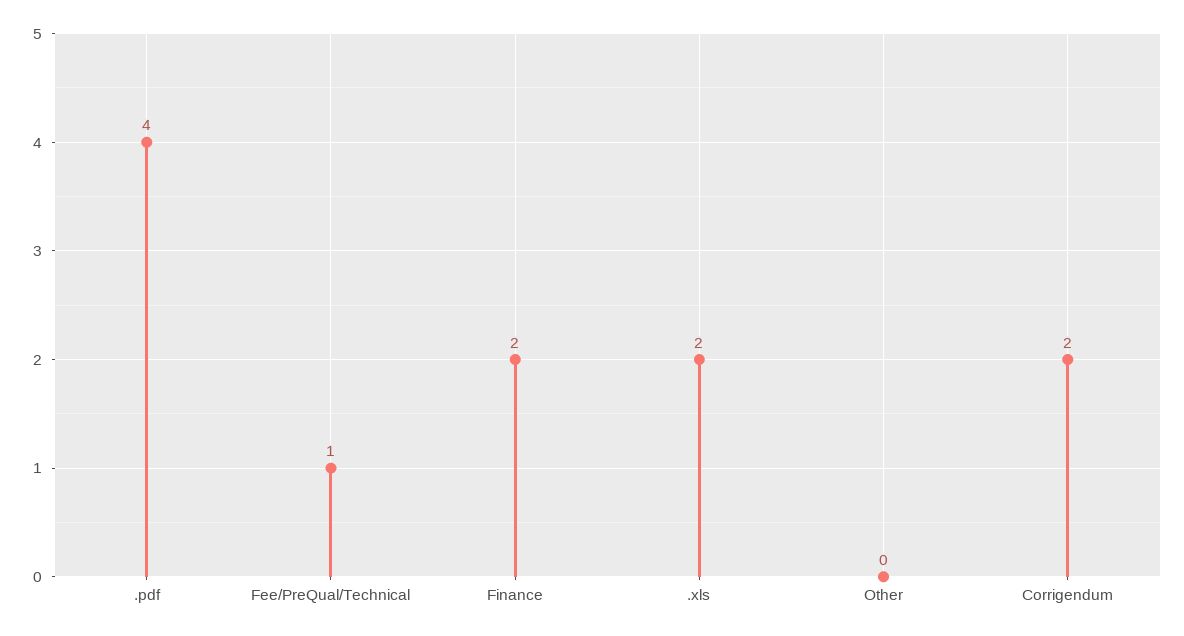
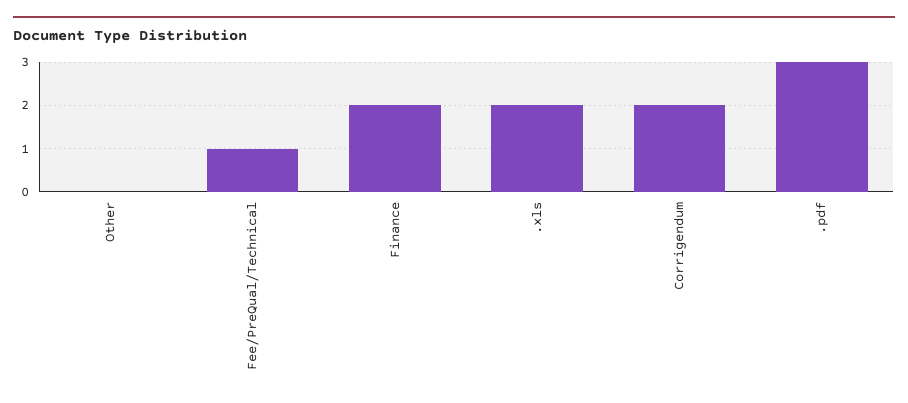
.pdf: 4 -> 3

